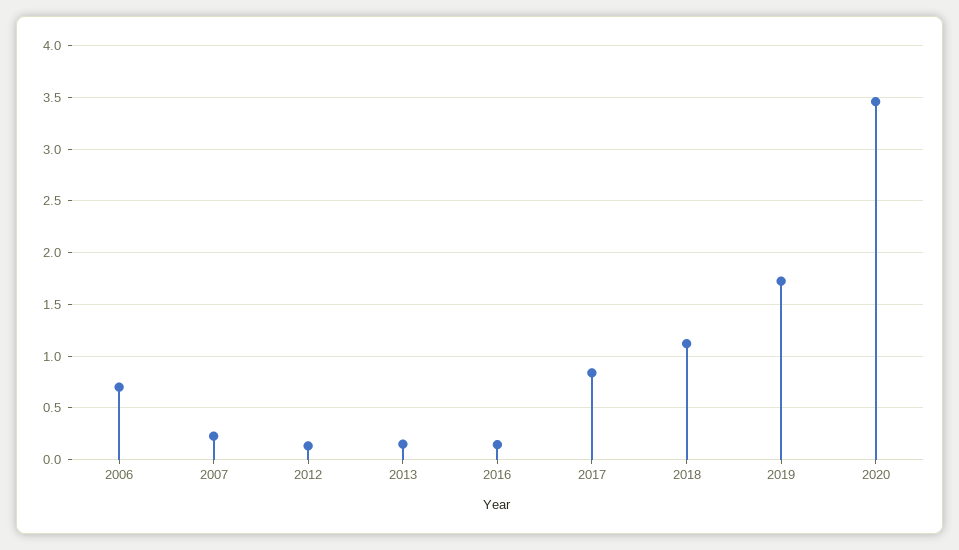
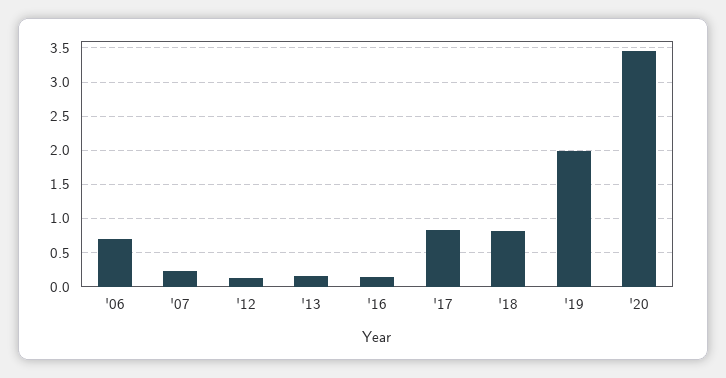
2018: 1.1 -> 0.8
2019: 1.7 -> 2

